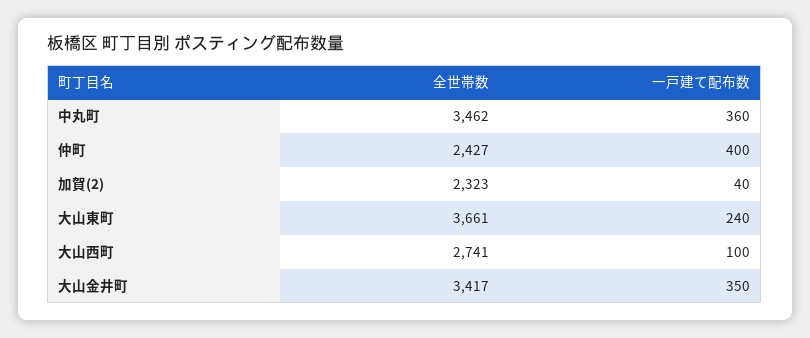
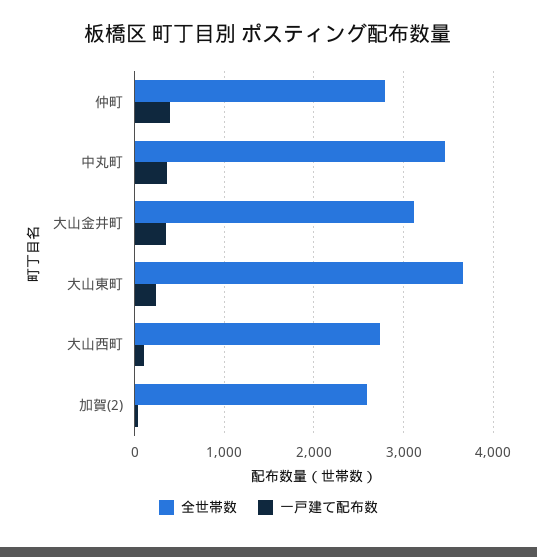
全世帯数, 仲町: 2427 -> 2800
全世帯数, 加賀(2): 2323 -> 2600
全世帯数, 大山金井町: 3417 -> 3100

